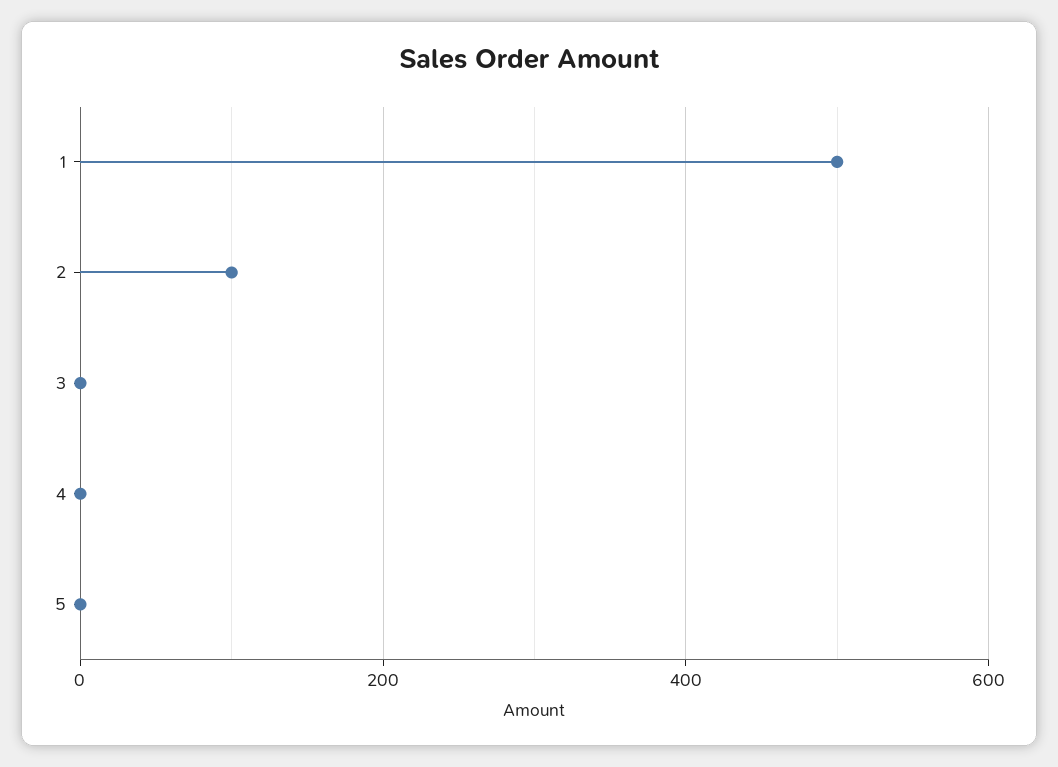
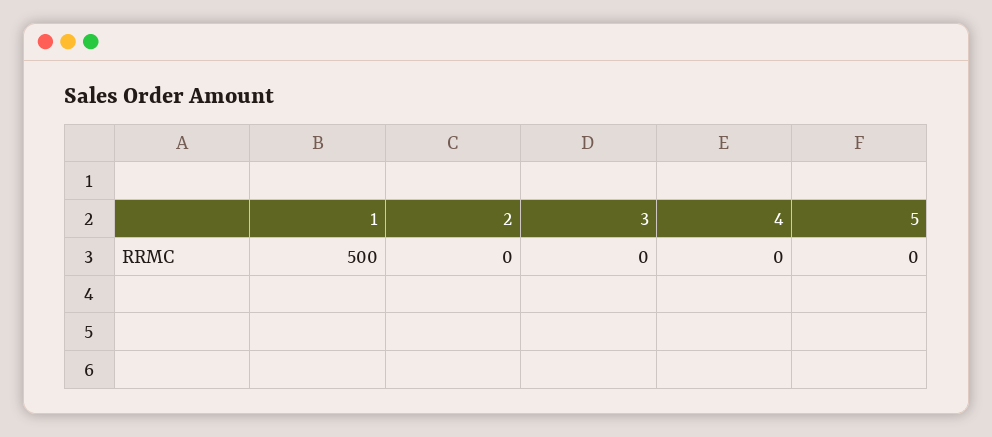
2: 100 -> 0

